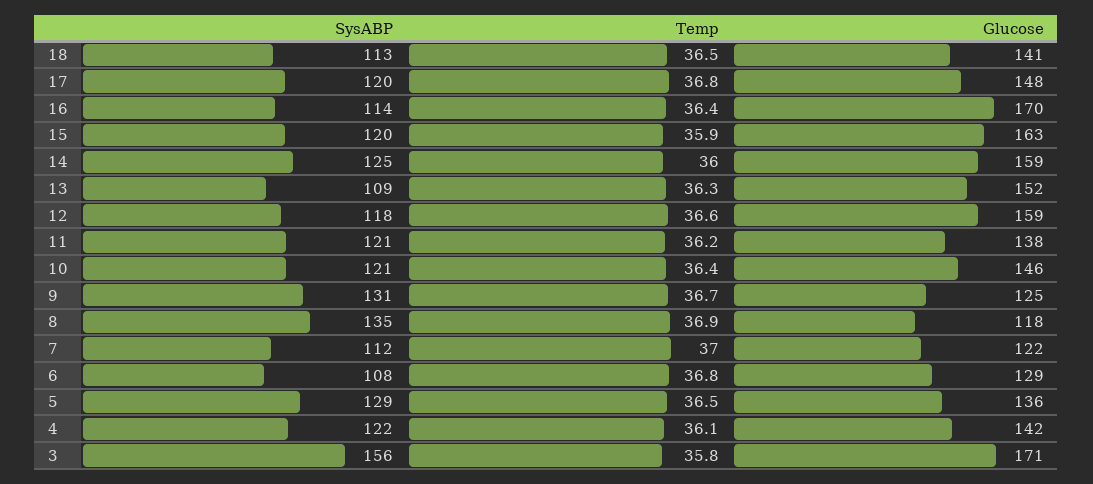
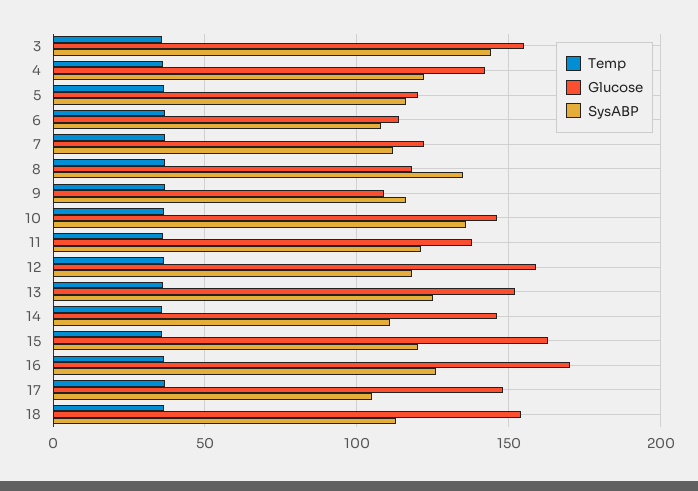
Glucose, 18: 141 -> 155
SysABP, 17: 120 -> 105
SysABP, 16: 114 -> 125
SysABP, 14: 125 -> 110
Glucose, 14: 159 -> 145
SysABP, 13: 109 -> 125
SysABP, 10: 121 -> 135
SysABP, 9: 131 -> 115
Glucose, 9: 125 -> 110
Glucose, 6: 129 -> 115
SysABP, 5: 129 -> 115
Glucose, 5: 136 -> 120
SysABP, 3: 156 -> 145
Glucose, 3: 171 -> 155

